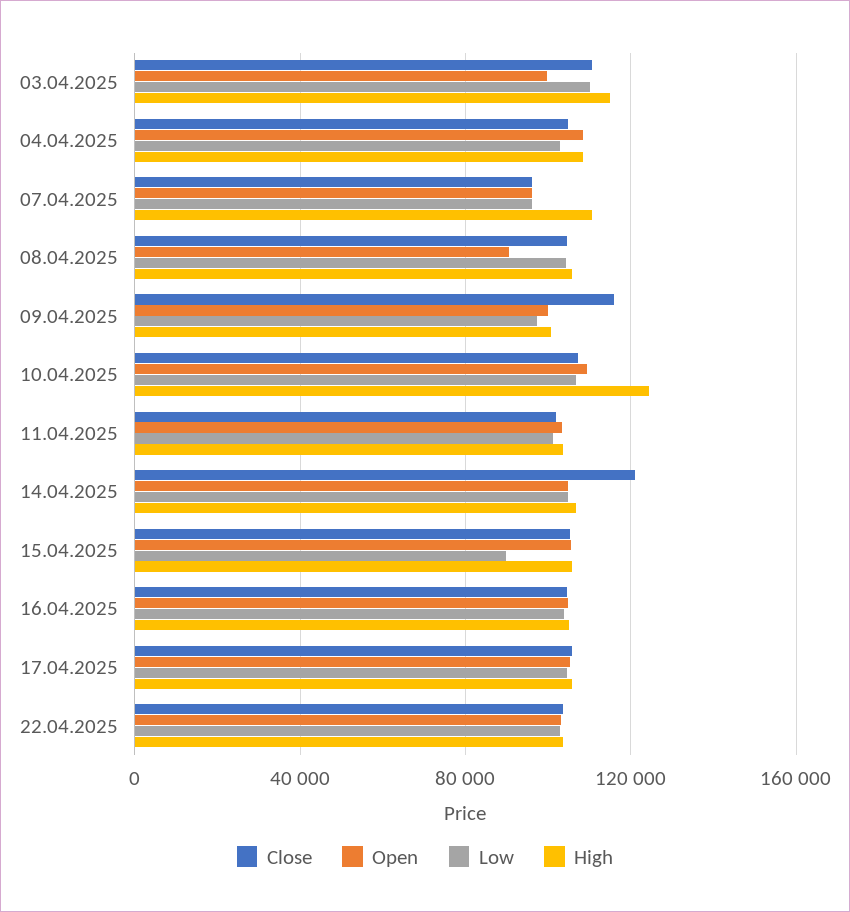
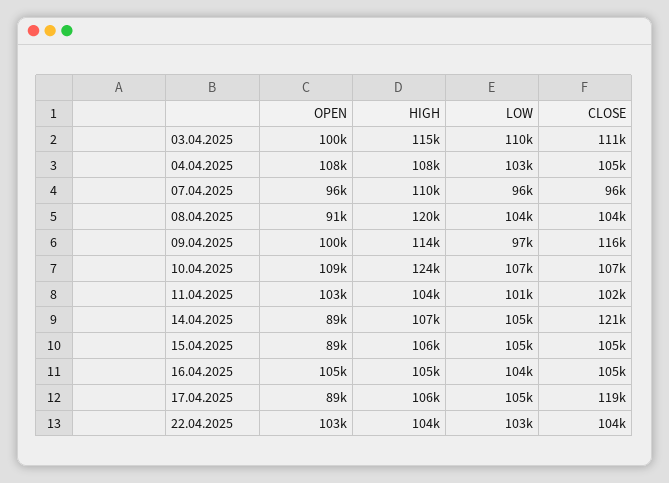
High, 08.04.2025: 105000 -> 120000
High, 09.04.2025: 100000 -> 114000
Open, 14.04.2025: 105000 -> 89000
Open, 15.04.2025: 105000 -> 89000
Low, 15.04.2025: 90000 -> 105000
Close, 17.04.2025: 105000 -> 119000
Open, 17.04.2025: 105000 -> 89000

